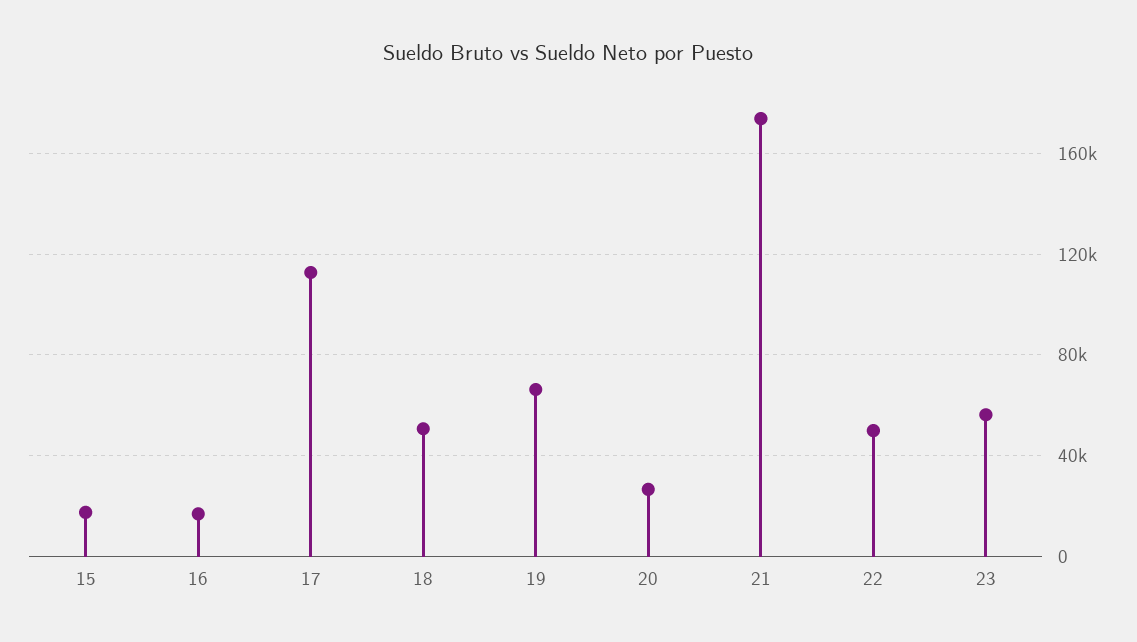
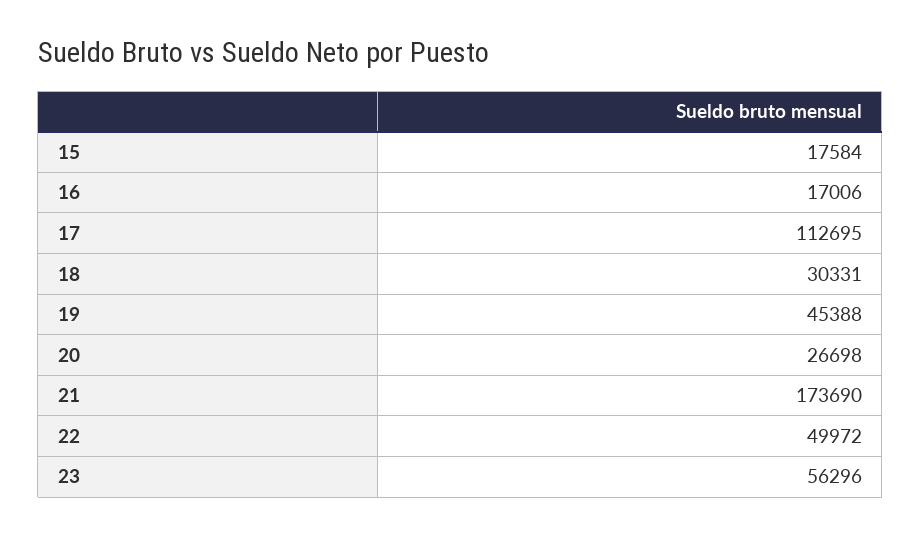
18: 50000 -> 30331
19: 65000 -> 45388

